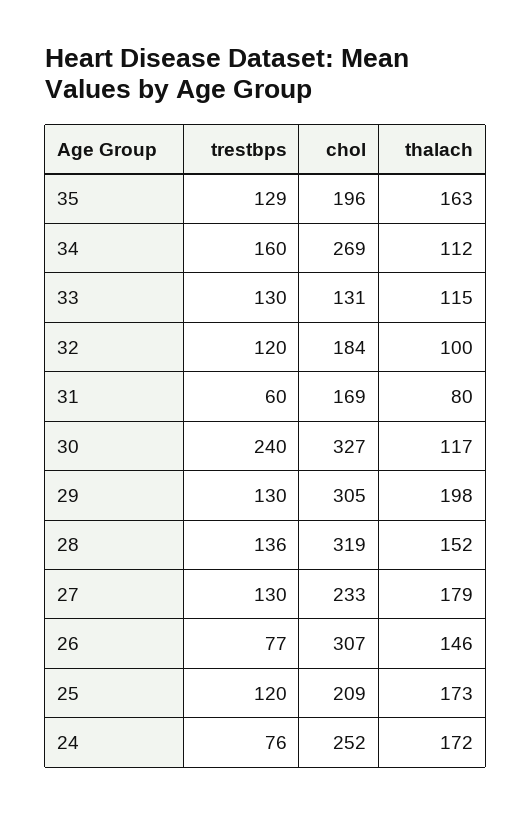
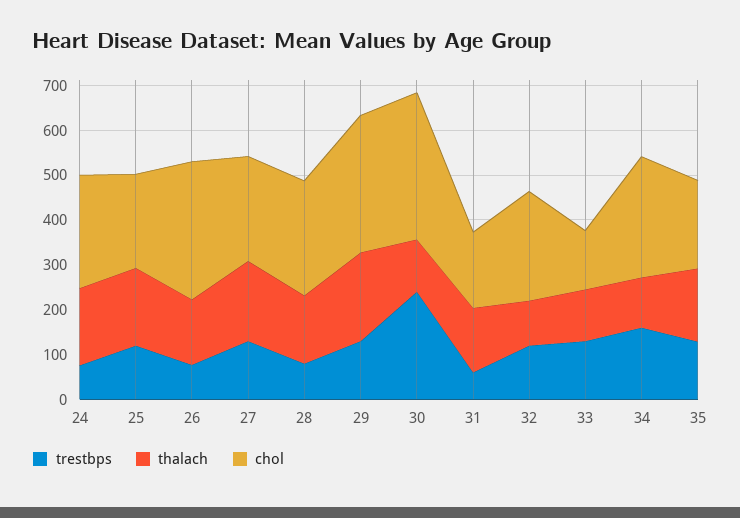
chol, 32: 184 -> 240
thalach, 31: 80 -> 140
trestbps, 28: 136 -> 80
chol, 28: 319 -> 260

